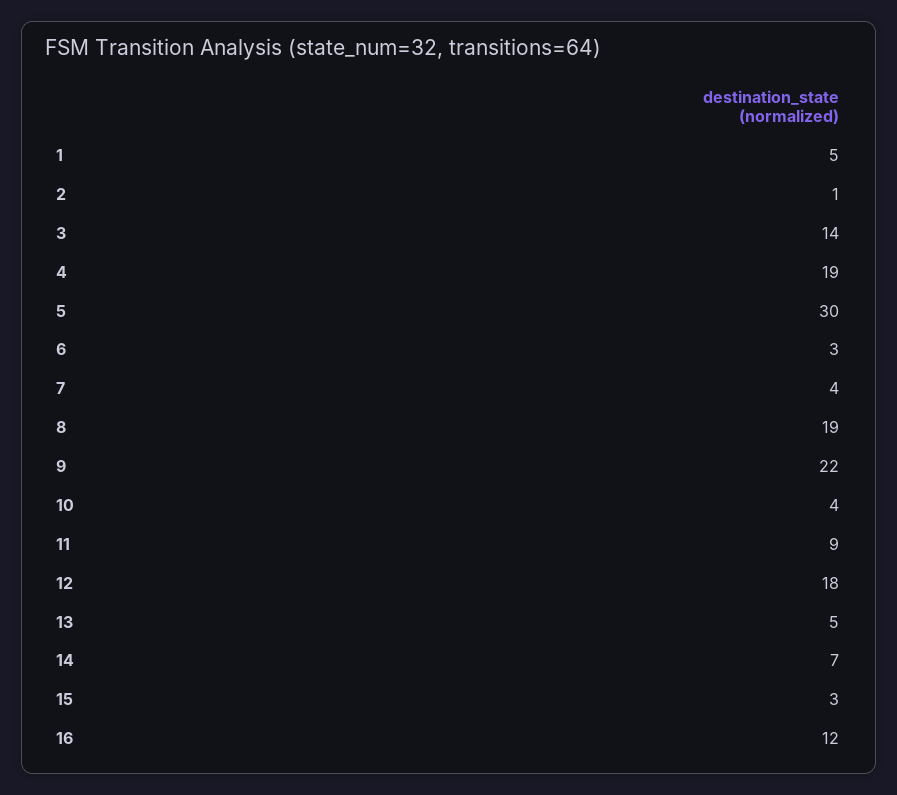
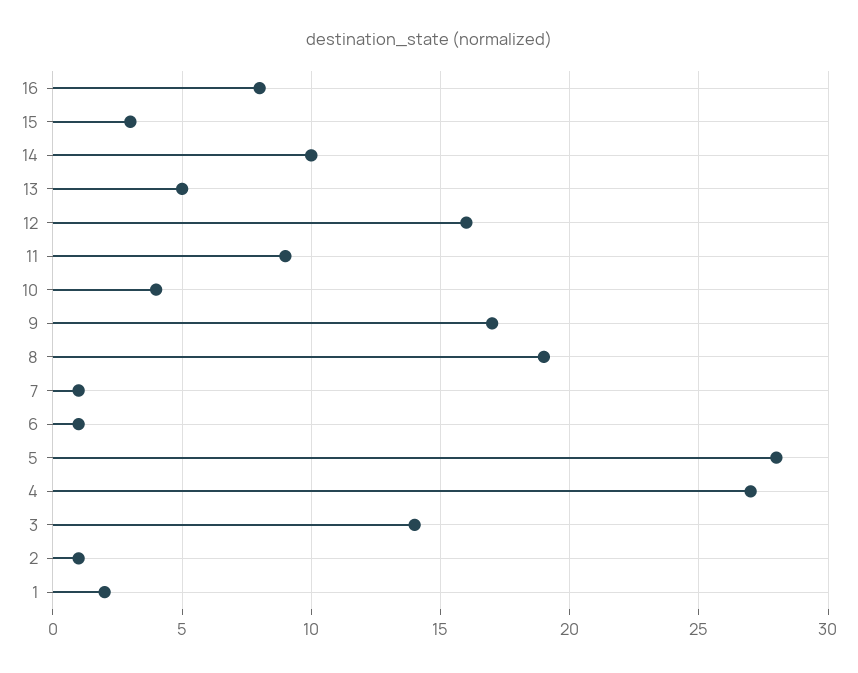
1: 5 -> 2
4: 19 -> 27
5: 30 -> 28
6: 3 -> 1
7: 4 -> 1
9: 22 -> 17
12: 18 -> 16
14: 7 -> 10
16: 12 -> 8

